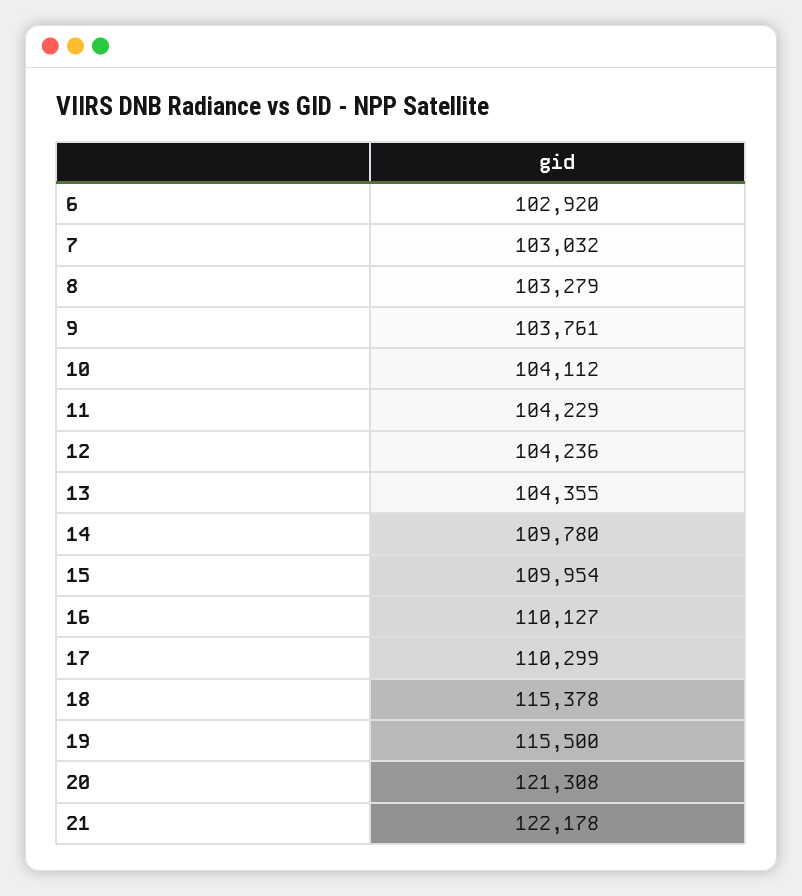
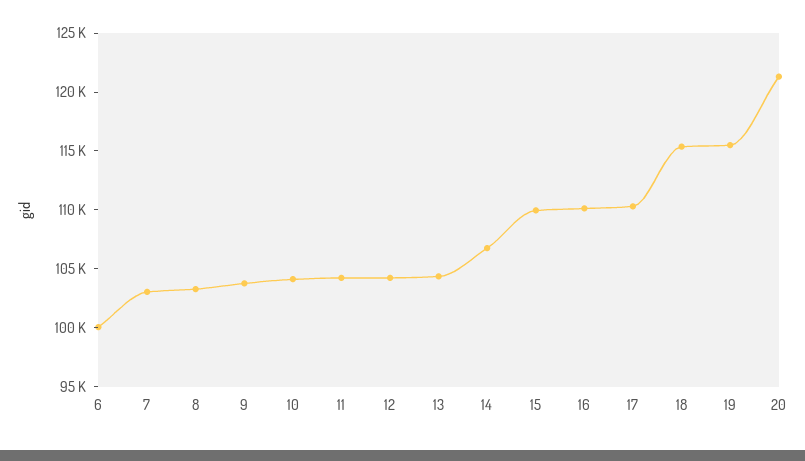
6: 102920 -> 100000
14: 109780 -> 107000
21: 122178 -> none

